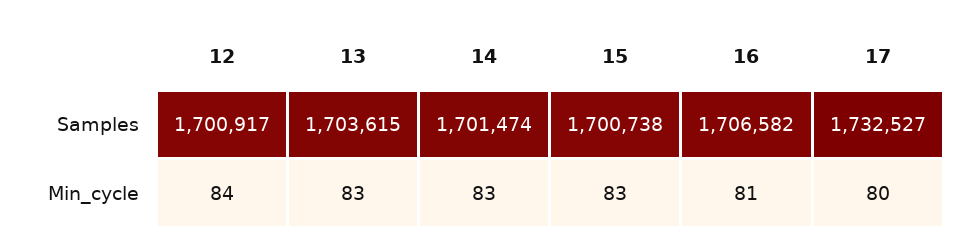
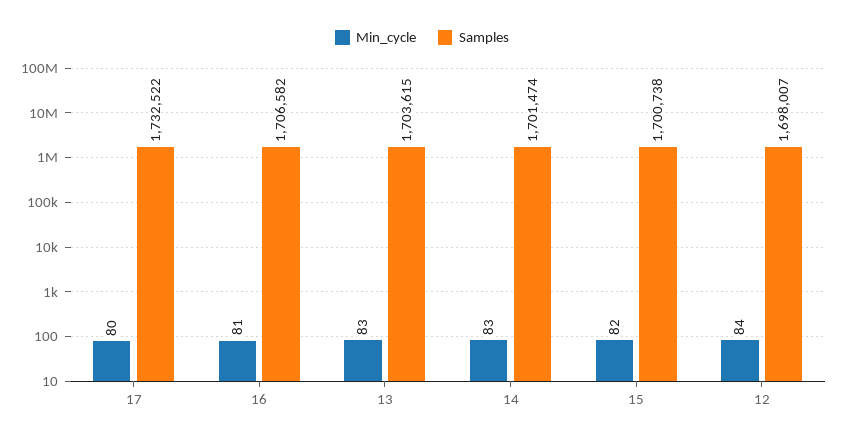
Samples, 12: 1700917 -> 1698007
Samples, 17: 1732527 -> 1732522
Min_cycle, 15: 83 -> 82

